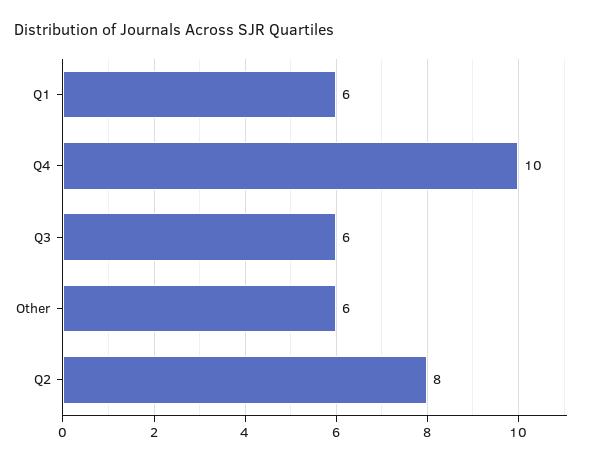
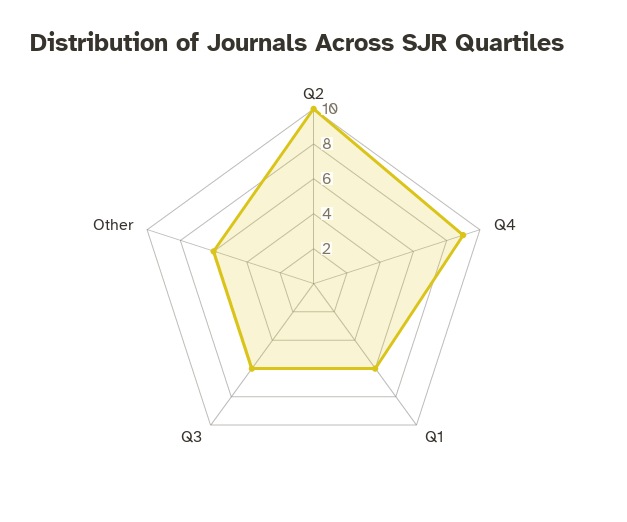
Q4: 10 -> 9
Q2: 8 -> 10

